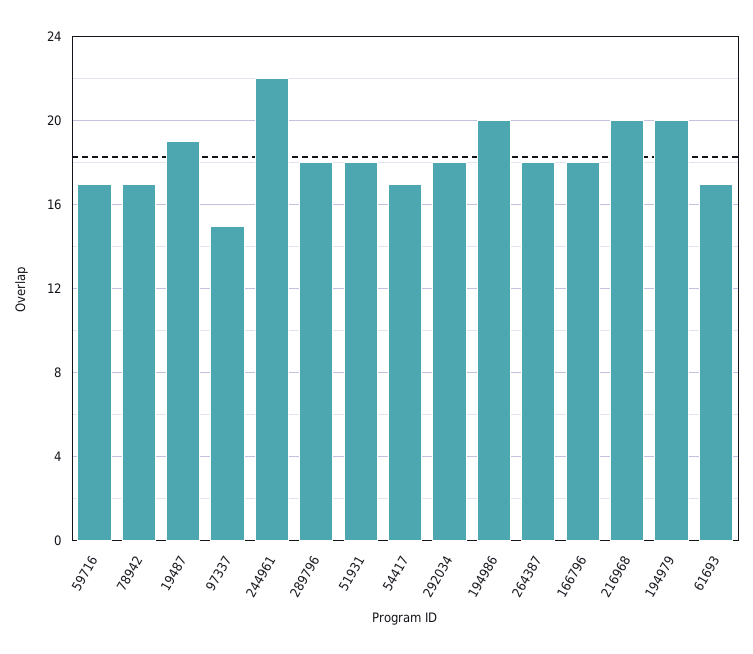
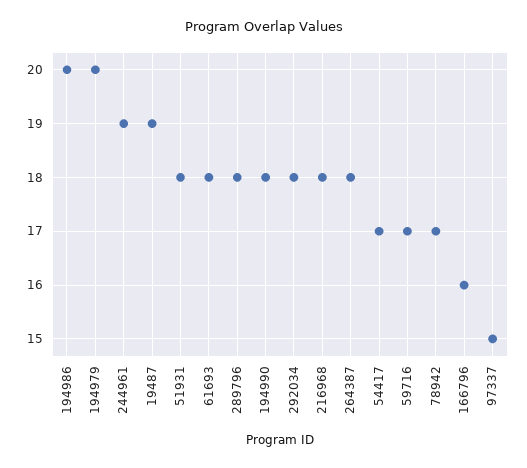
244961: 22 -> 19
166796: 18 -> 16
216968: 20 -> 18
61693: 17 -> 18
194990: none -> 18

